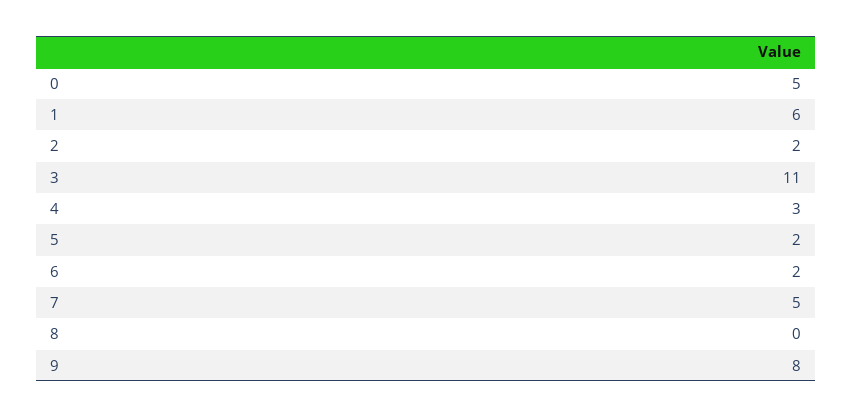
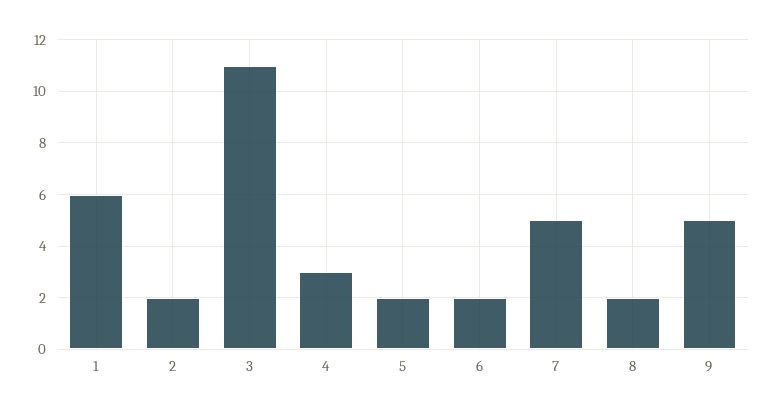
0: 5 -> none
8: 0 -> 2
9: 8 -> 5

